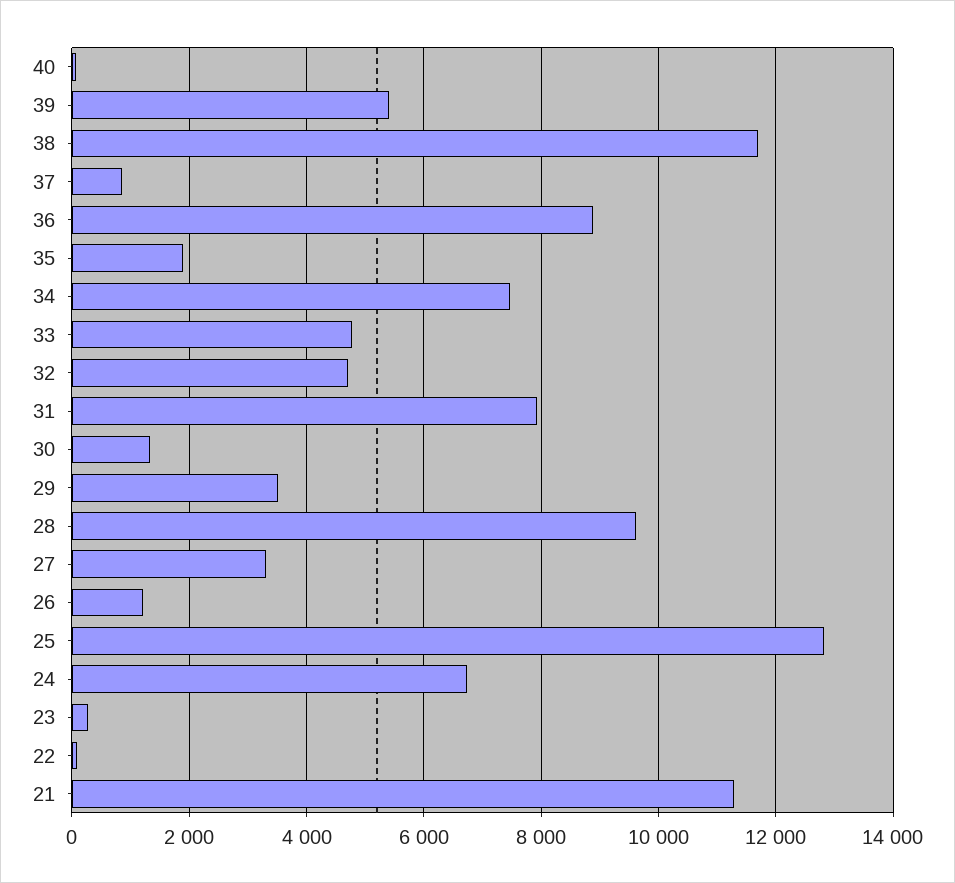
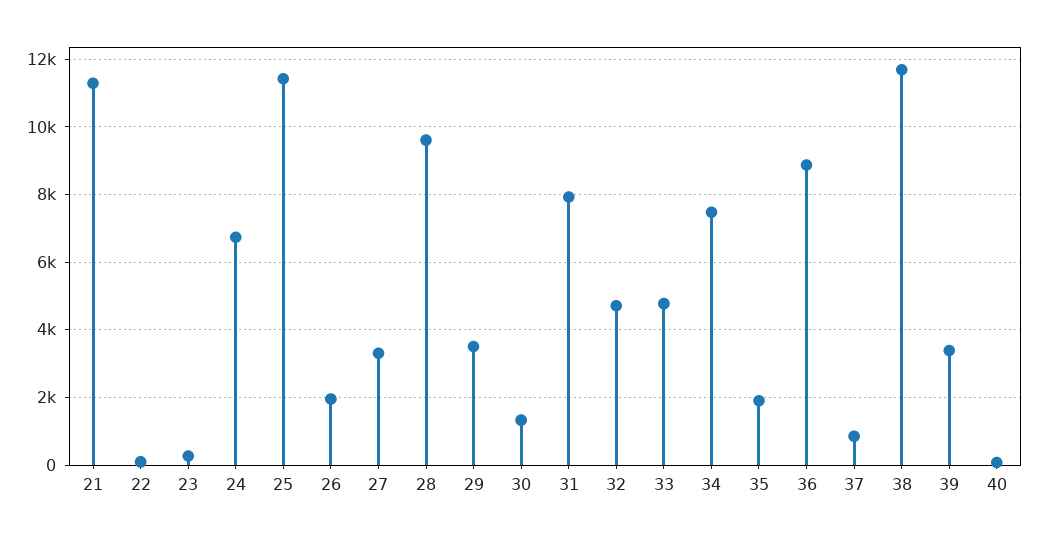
39: 5400 -> 3400
26: 1200 -> 2000
25: 12800 -> 11400

